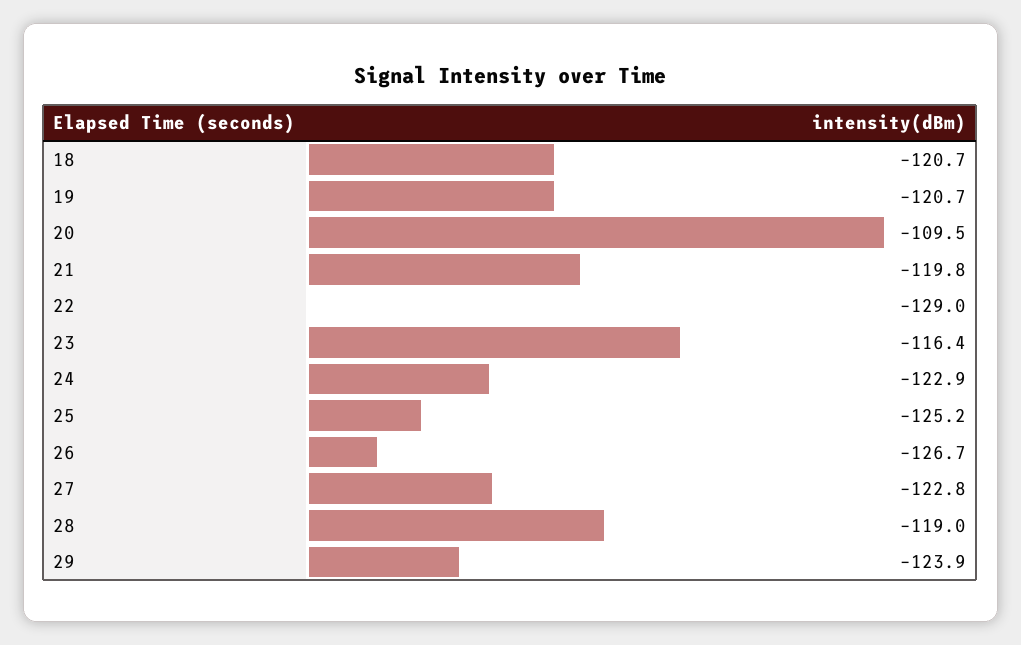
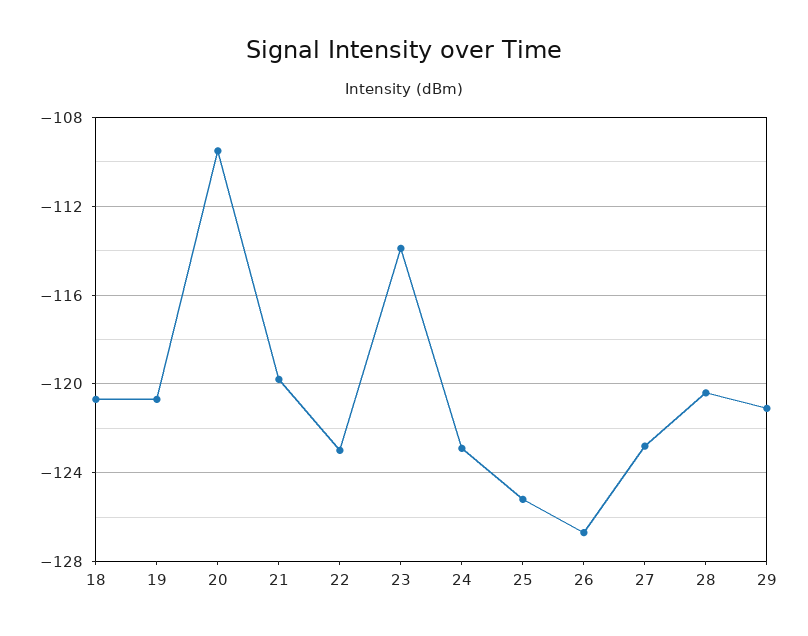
22: -129 -> -123
23: -116.4 -> -114
28: -119 -> -120.5
29: -123.9 -> -121

